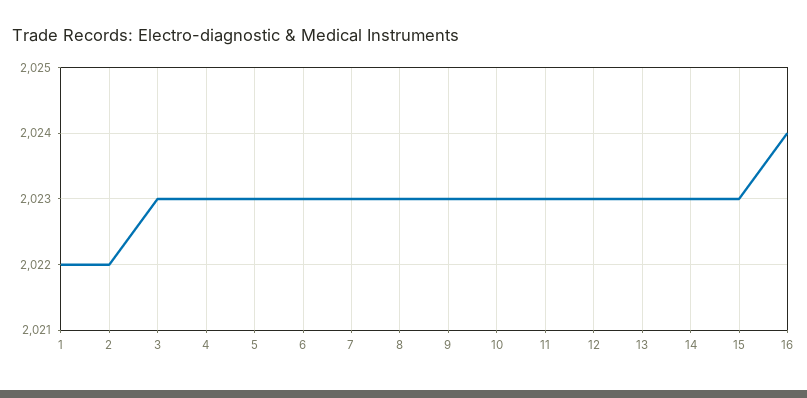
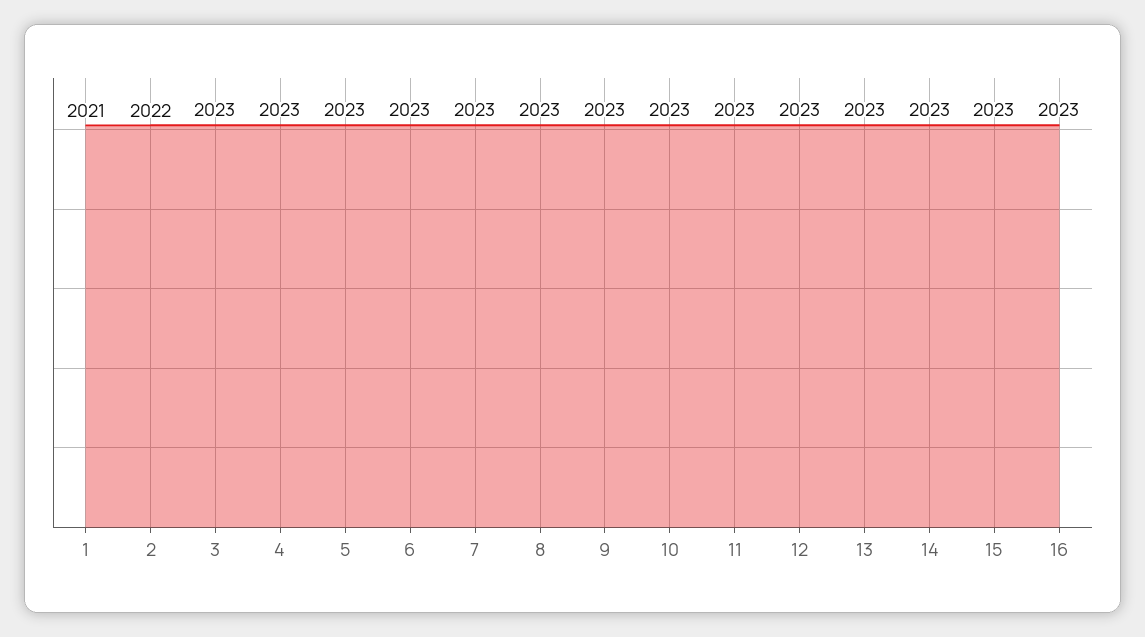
1: 2022 -> 2021
16: 2024 -> 2023

